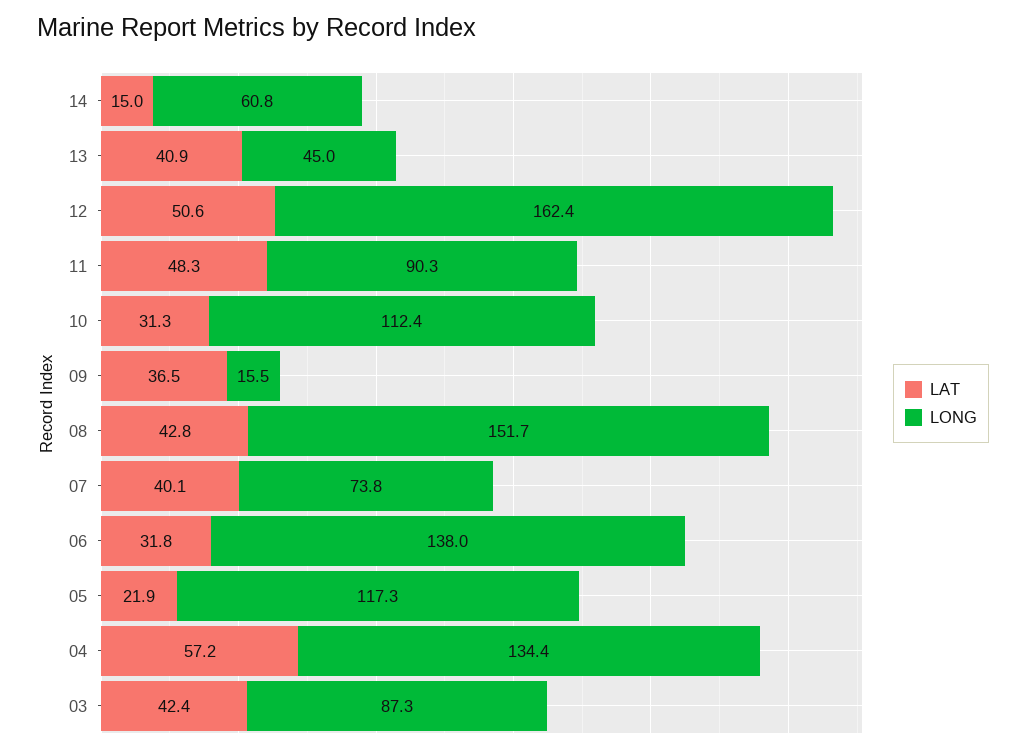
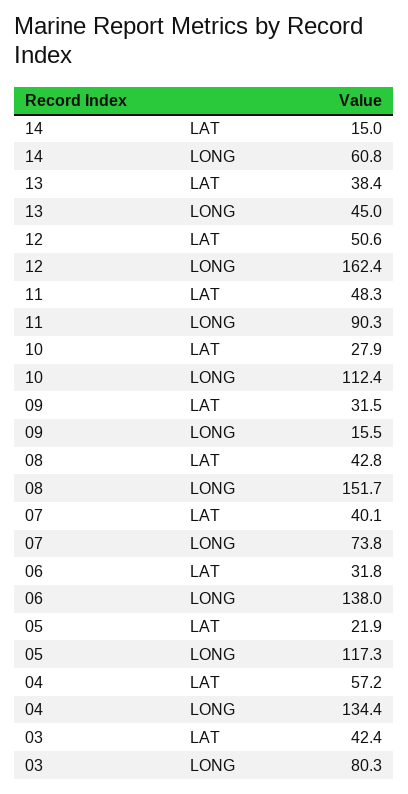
LAT, 13: 40.9 -> 38.4
LAT, 10: 31.3 -> 27.9
LAT, 09: 36.5 -> 31.5
LONG, 03: 87.3 -> 80.3

